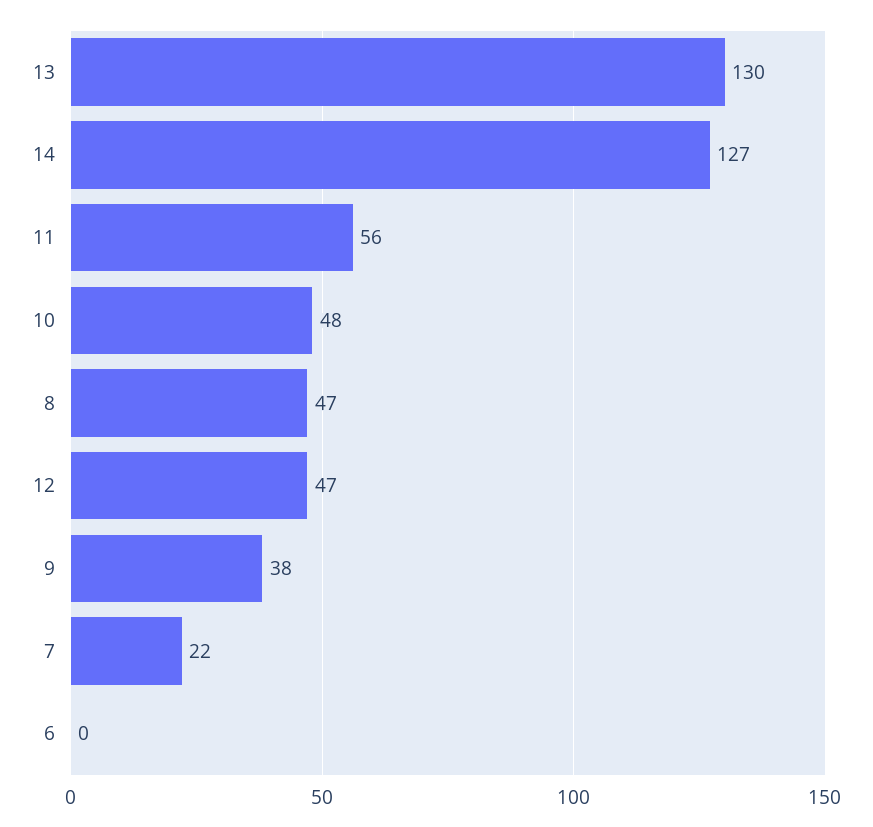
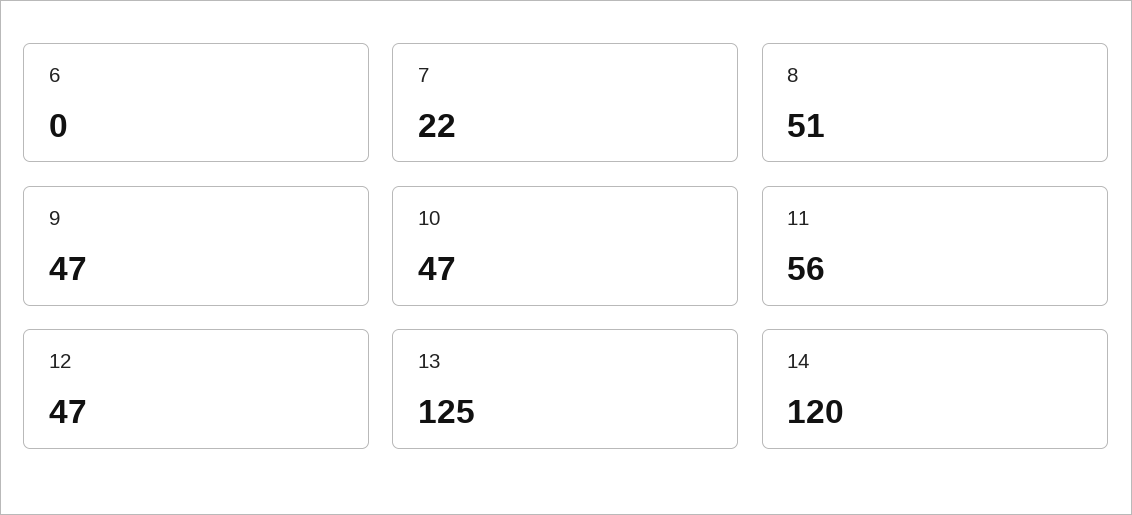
13: 130 -> 125
14: 127 -> 120
10: 48 -> 47
8: 47 -> 51
9: 38 -> 47

